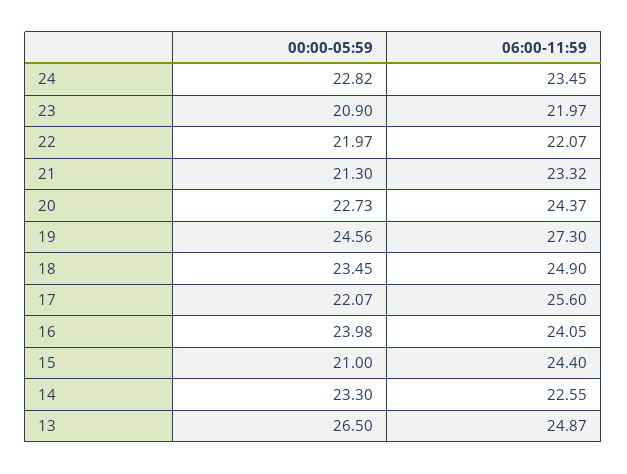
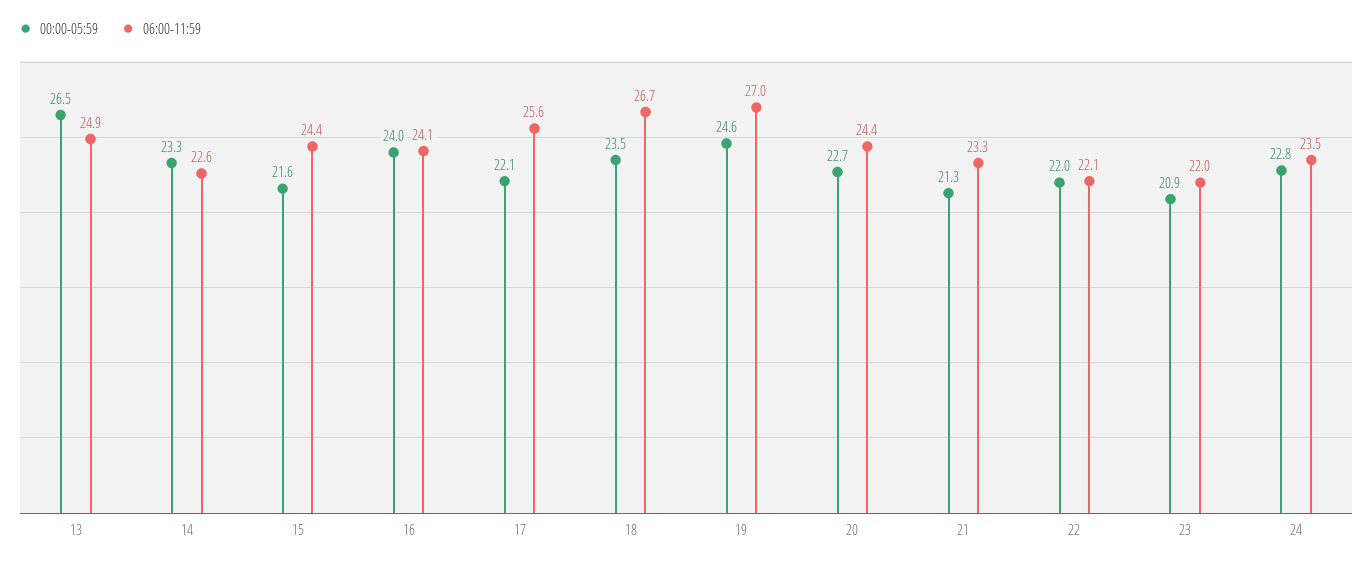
06:00-11:59, 19: 27.3 -> 27
06:00-11:59, 18: 24.9 -> 26.7
00:00-05:59, 15: 21 -> 21.6

